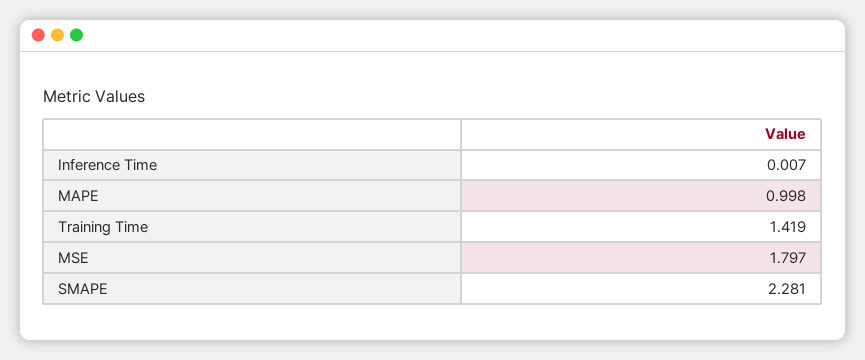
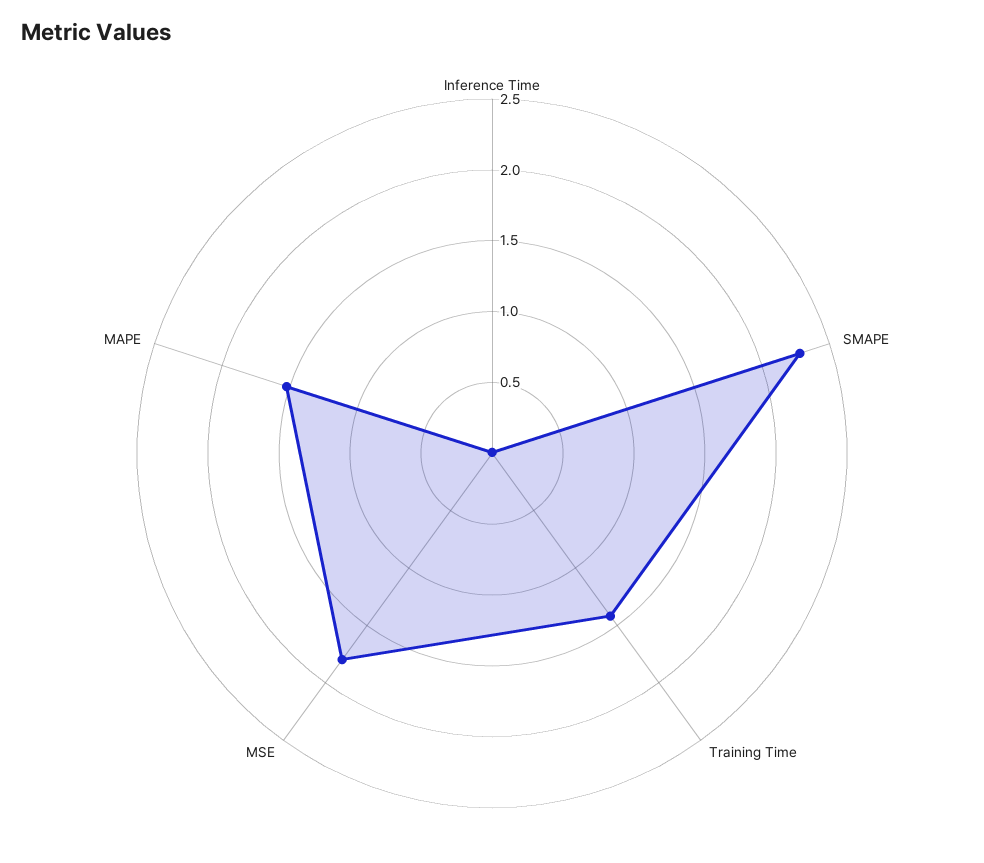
MAPE: 0.998 -> 1.5

